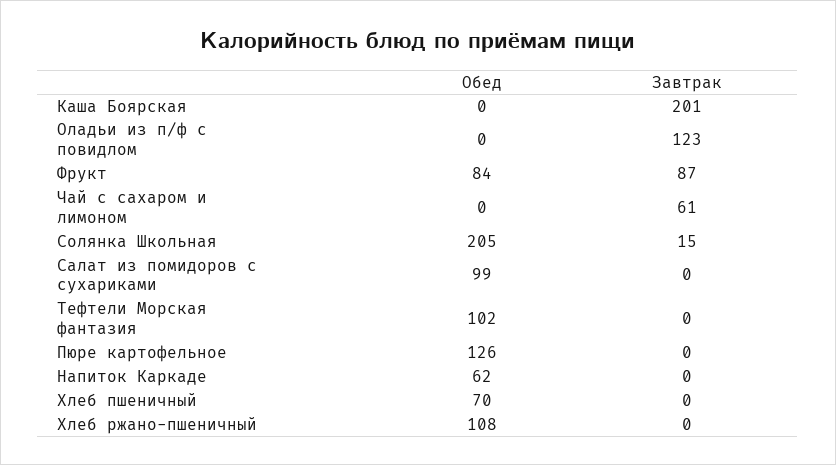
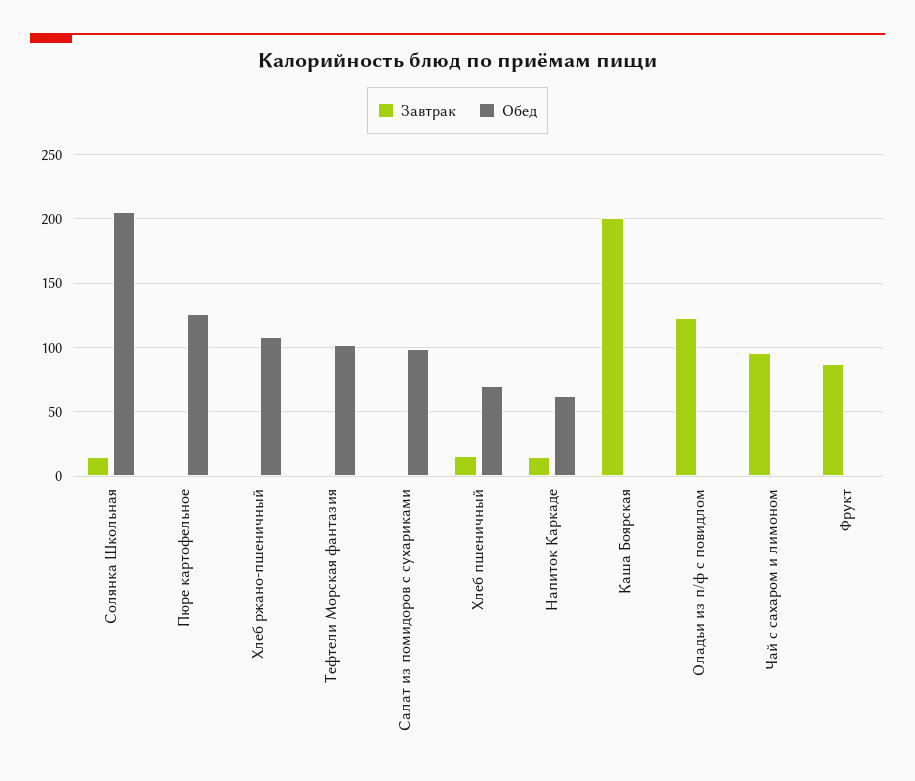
Обед, Фрукт: 84 -> 0
Завтрак, Чай с сахаром и лимоном: 61 -> 95
Завтрак, Напиток Каркаде: 0 -> 15
Завтрак, Хлеб пшеничный: 0 -> 15

